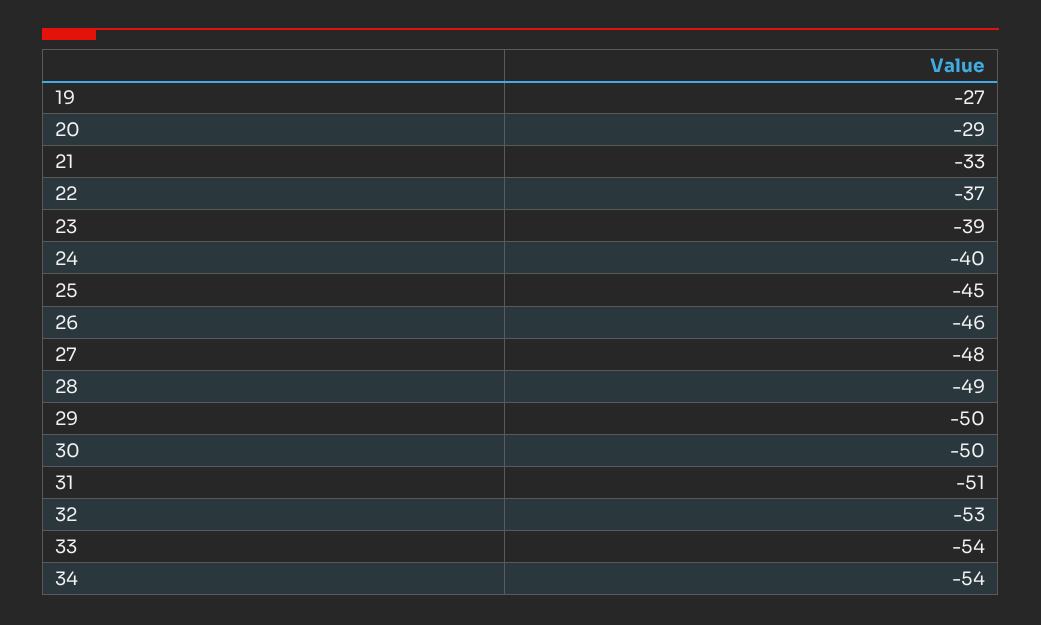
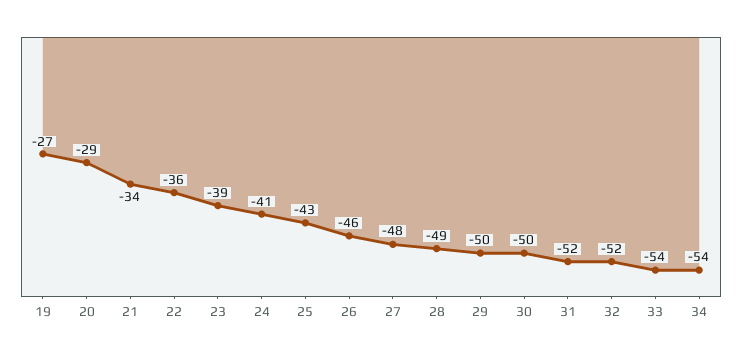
21: -33 -> -34
22: -37 -> -36
24: -40 -> -41
25: -45 -> -43
31: -51 -> -52
32: -53 -> -52

